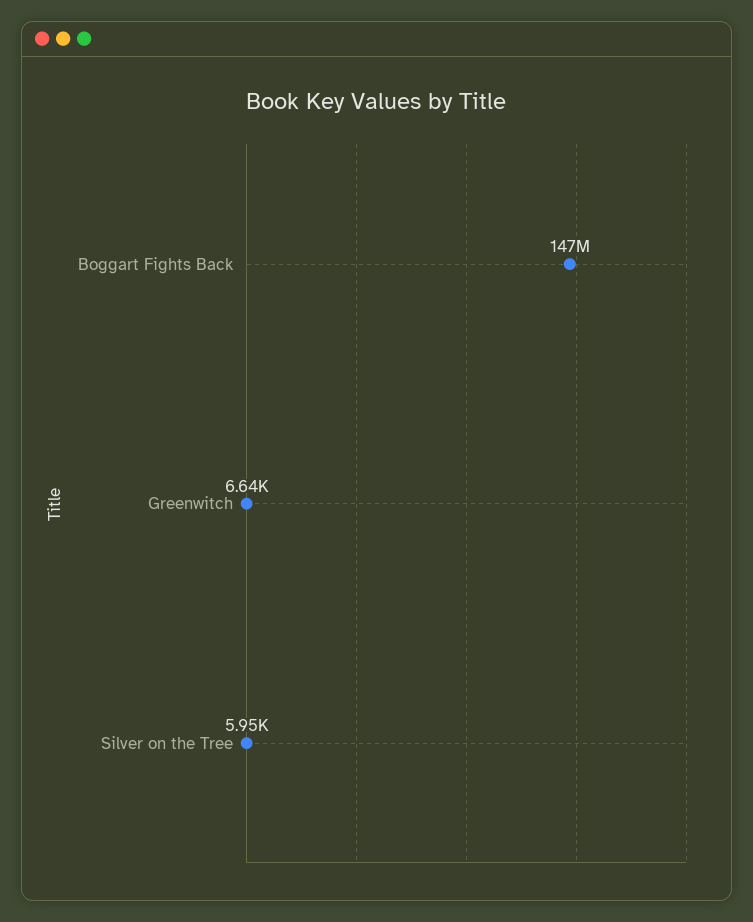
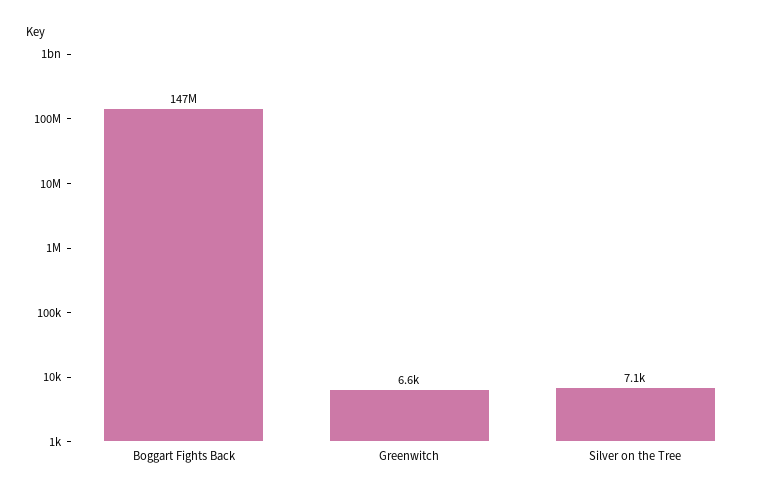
Silver on the Tree: 5950 -> 7100

